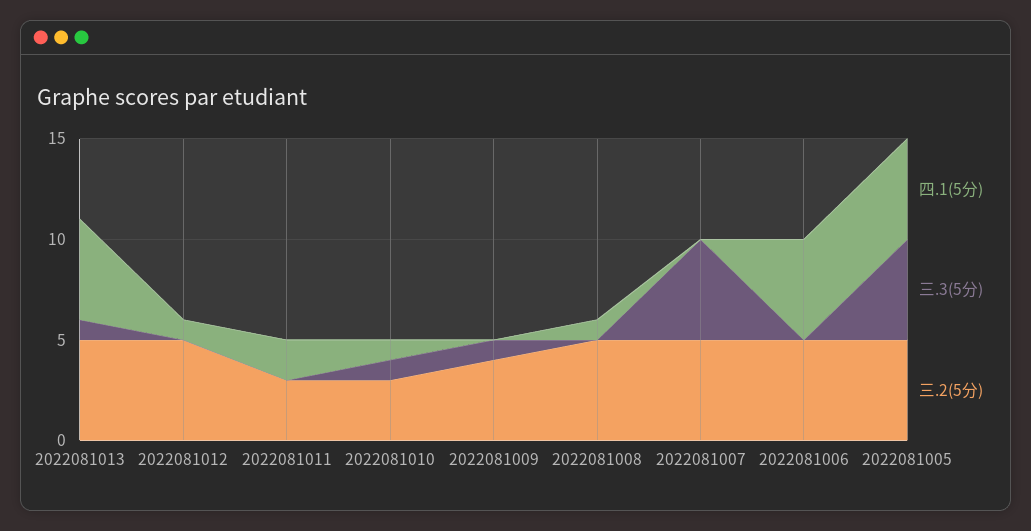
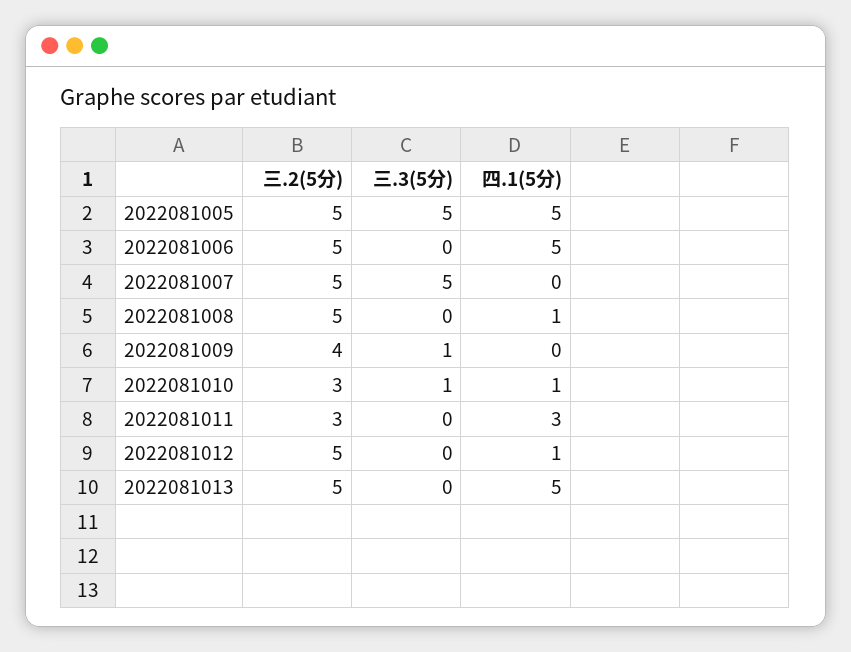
三.3(5分), 2022081013: 1 -> 0
四.1(5分), 2022081011: 2 -> 3

